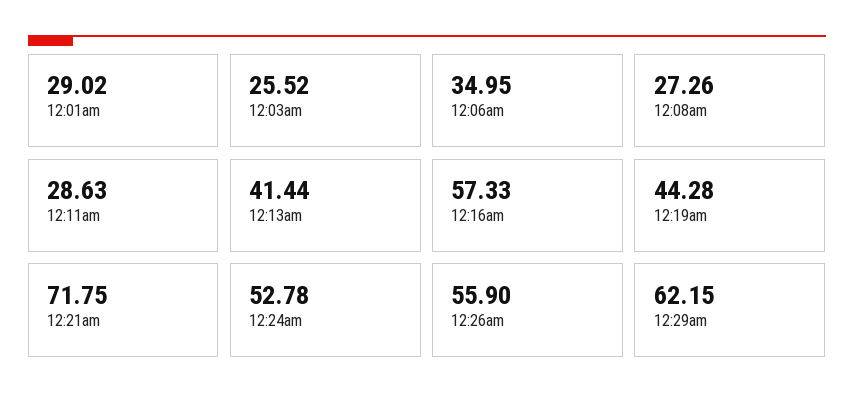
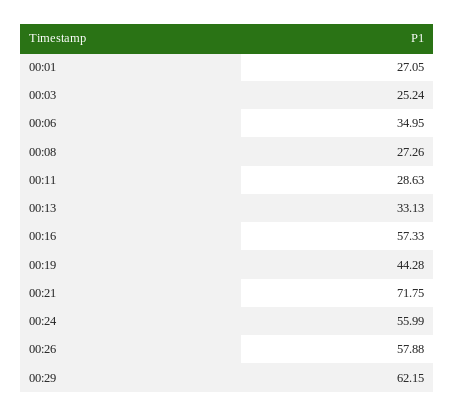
12:01am: 29.02 -> 27.05
12:03am: 25.52 -> 25.24
12:13am: 41.44 -> 33.13
12:24am: 52.78 -> 55.99
12:26am: 55.9 -> 57.88

